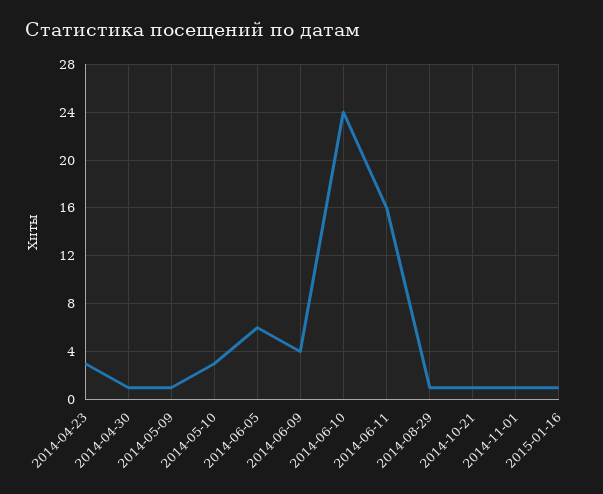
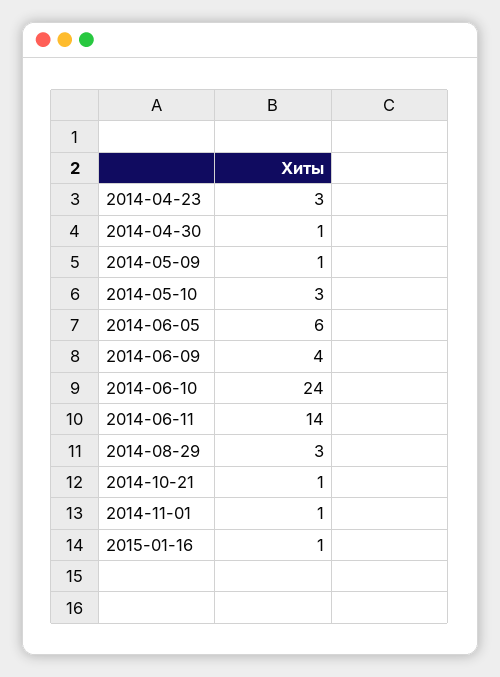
2014-06-11: 16 -> 14
2014-08-29: 1 -> 3

